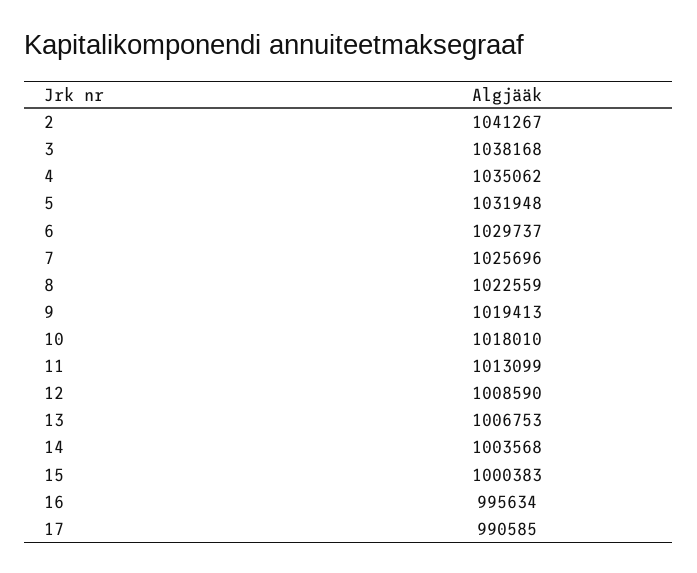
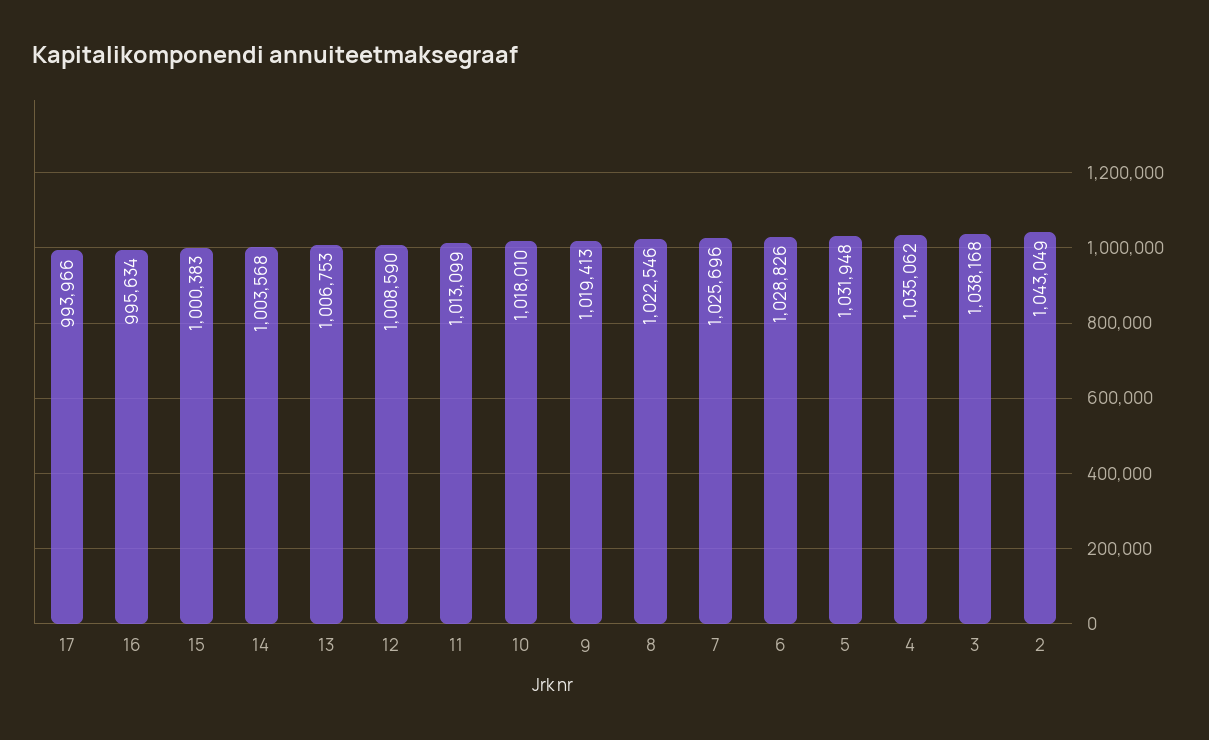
2: 1041267 -> 1043049
6: 1029737 -> 1028826
8: 1022559 -> 1022546
17: 990585 -> 993966

